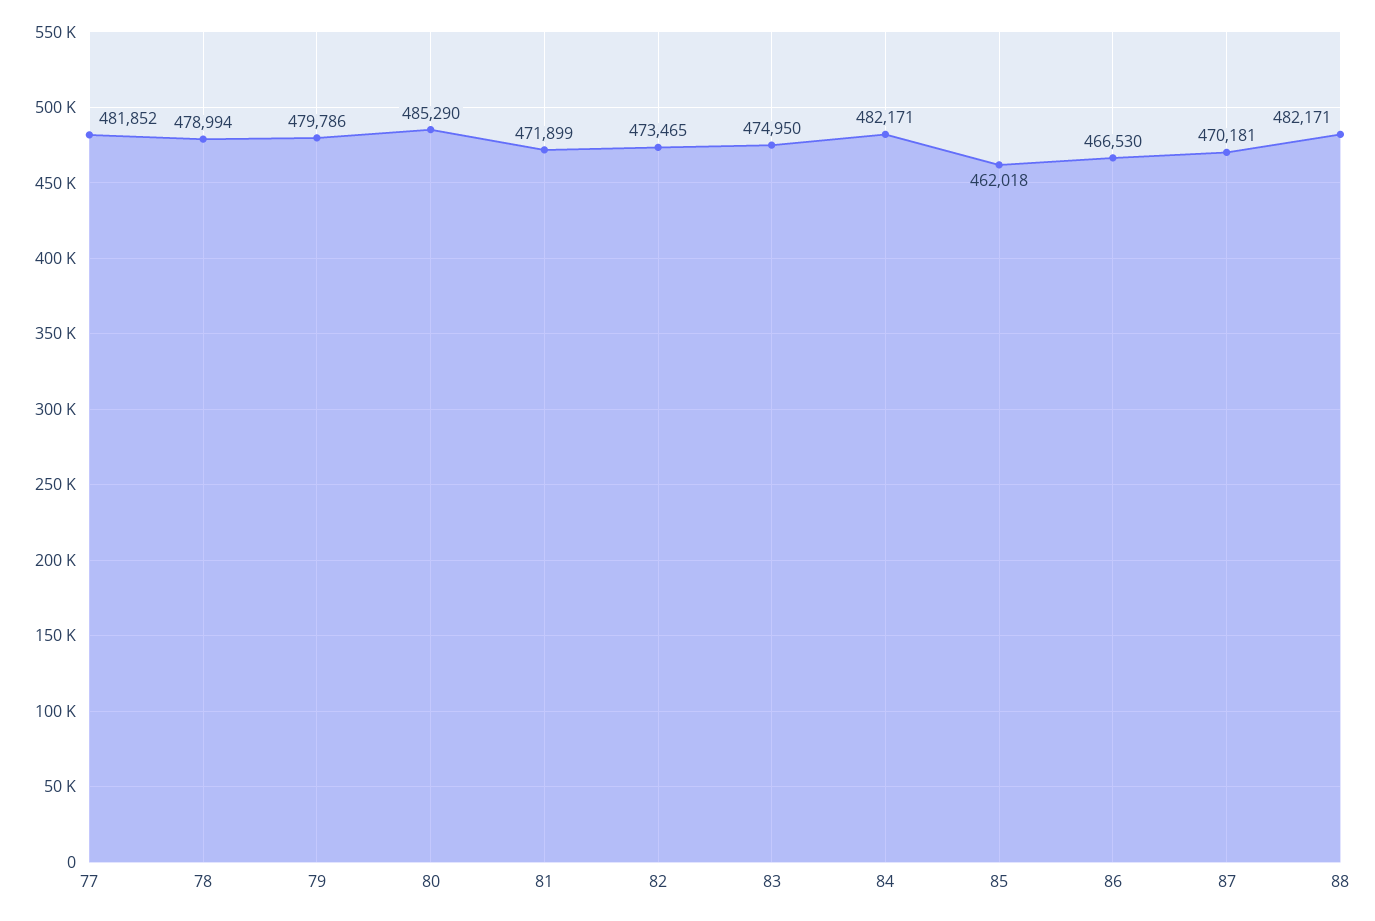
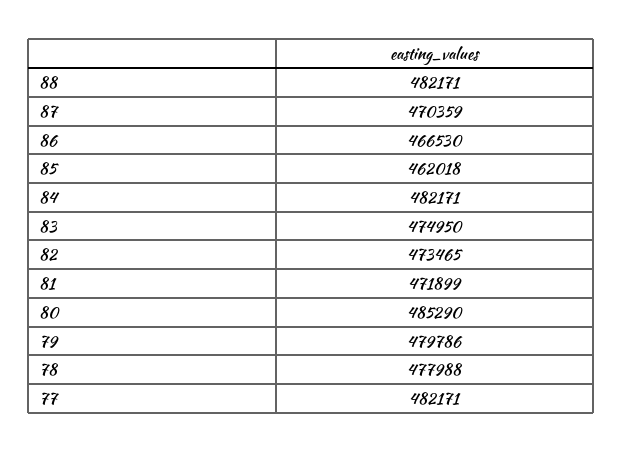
77: 481852 -> 482171
78: 478994 -> 477988
87: 470181 -> 470359

